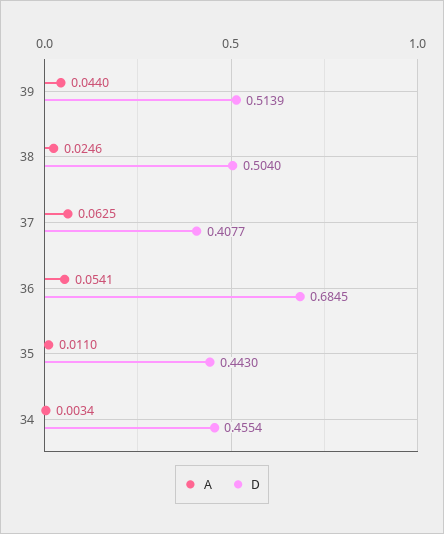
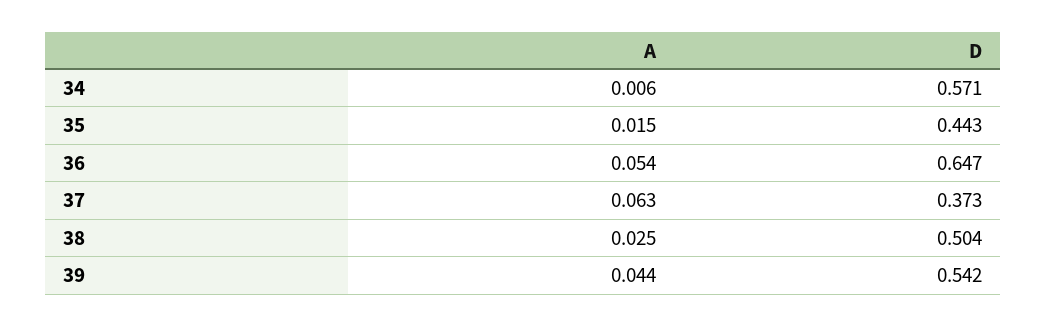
D, 39: 0.5139 -> 0.542
D, 37: 0.4077 -> 0.373
D, 36: 0.6845 -> 0.647
A, 35: 0.011 -> 0.015
A, 34: 0.0034 -> 0.006
D, 34: 0.4554 -> 0.571

